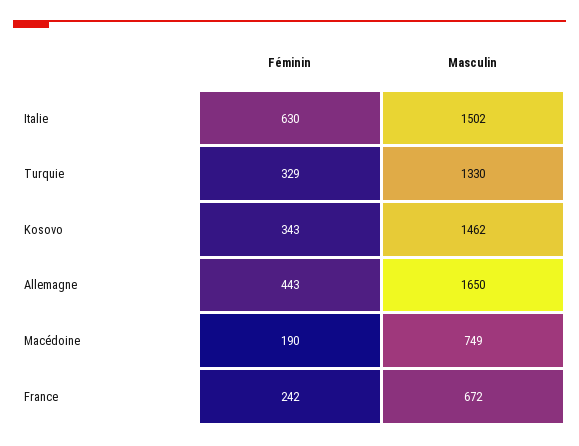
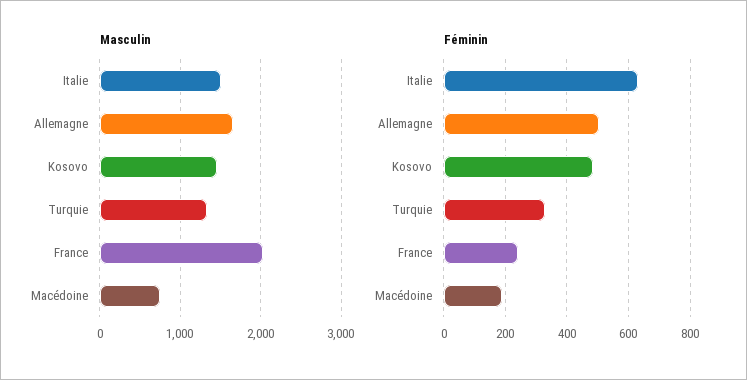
Féminin, Kosovo: 343 -> 480
Féminin, Allemagne: 443 -> 500
Masculin, France: 672 -> 2000

